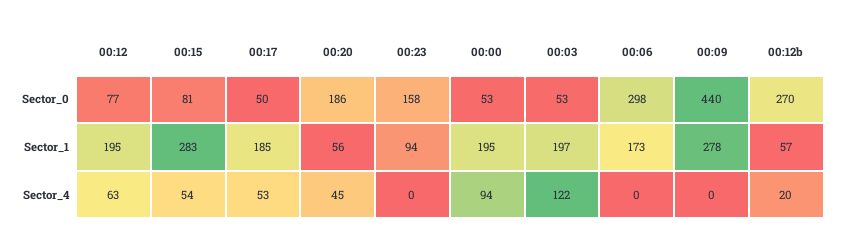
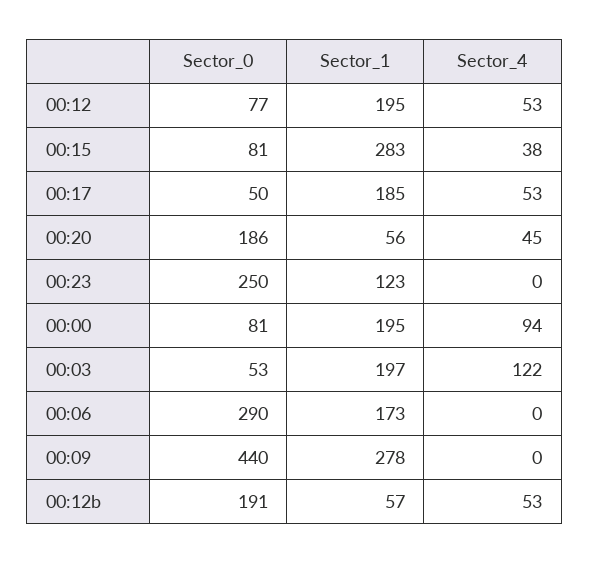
00:23, Sector_0: 158 -> 250
00:00, Sector_0: 53 -> 81
00:06, Sector_0: 298 -> 290
00:12b, Sector_0: 270 -> 191
00:23, Sector_1: 94 -> 123
00:12, Sector_4: 63 -> 53
00:15, Sector_4: 54 -> 38
00:12b, Sector_4: 20 -> 53

